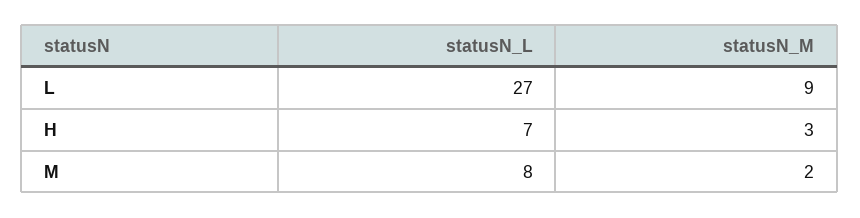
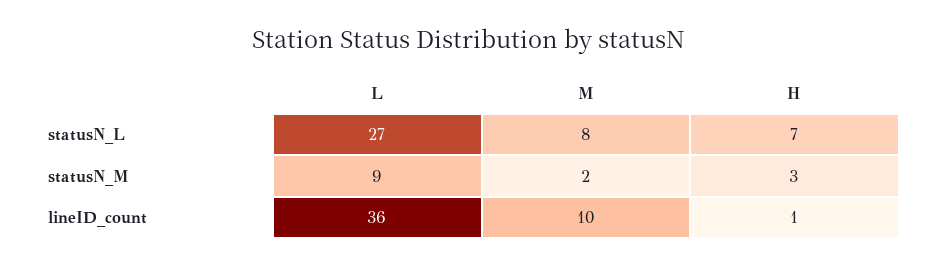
lineID_count, L: none -> 36
lineID_count, M: none -> 10
lineID_count, H: none -> 1

